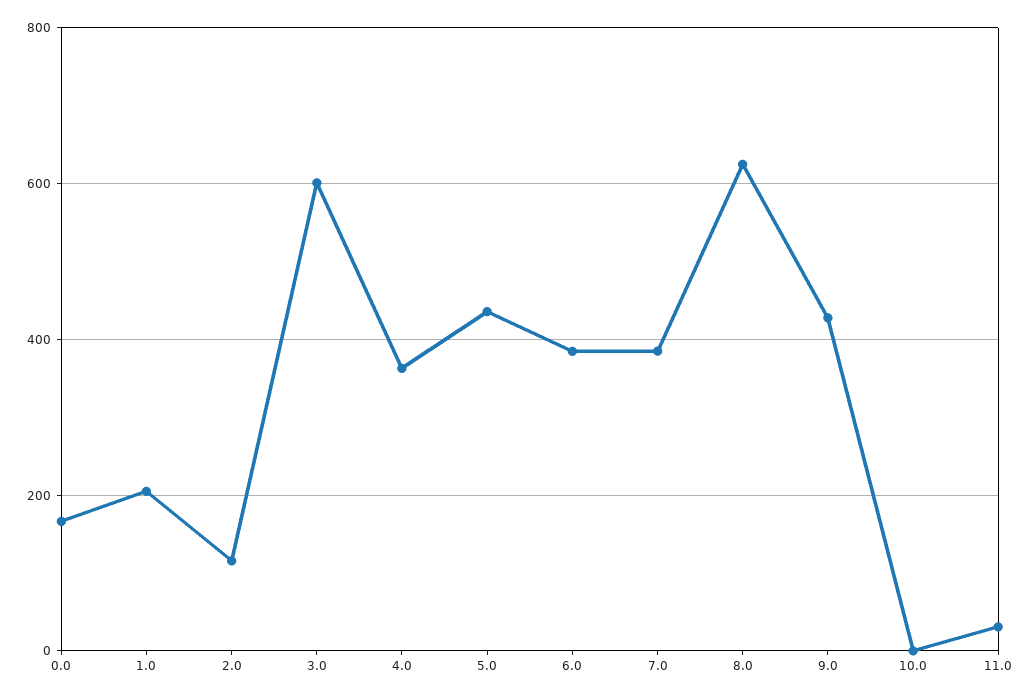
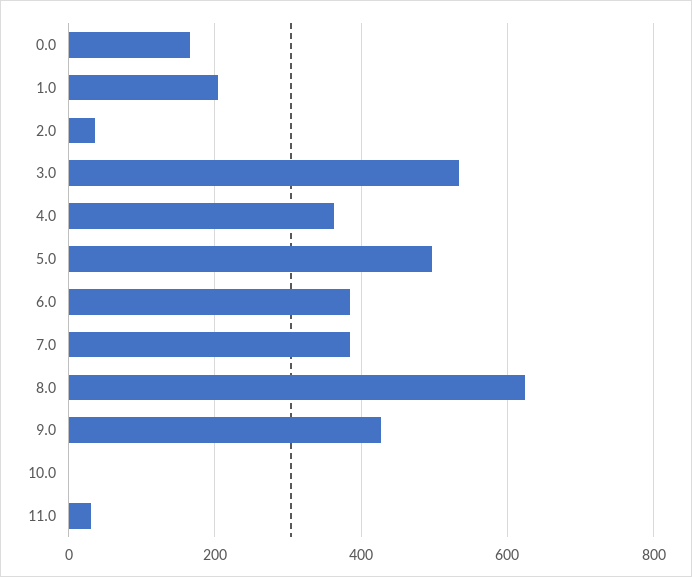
2.0: 120 -> 40
3.0: 600 -> 540
5.0: 440 -> 500

